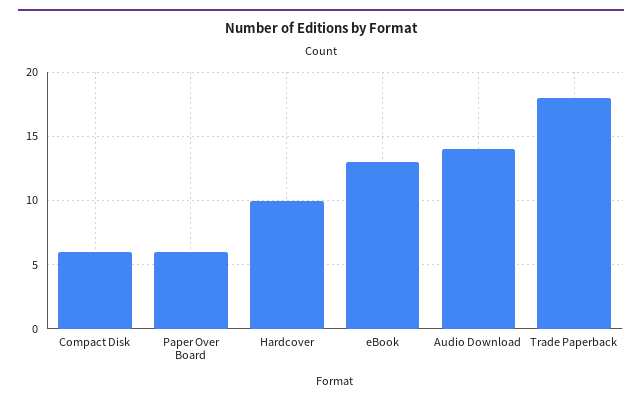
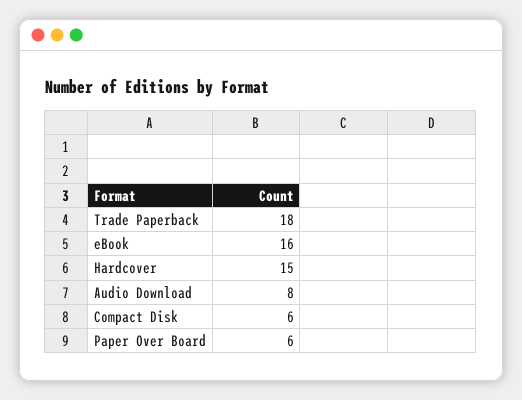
Hardcover: 10 -> 15
eBook: 13 -> 16
Audio Download: 14 -> 8

